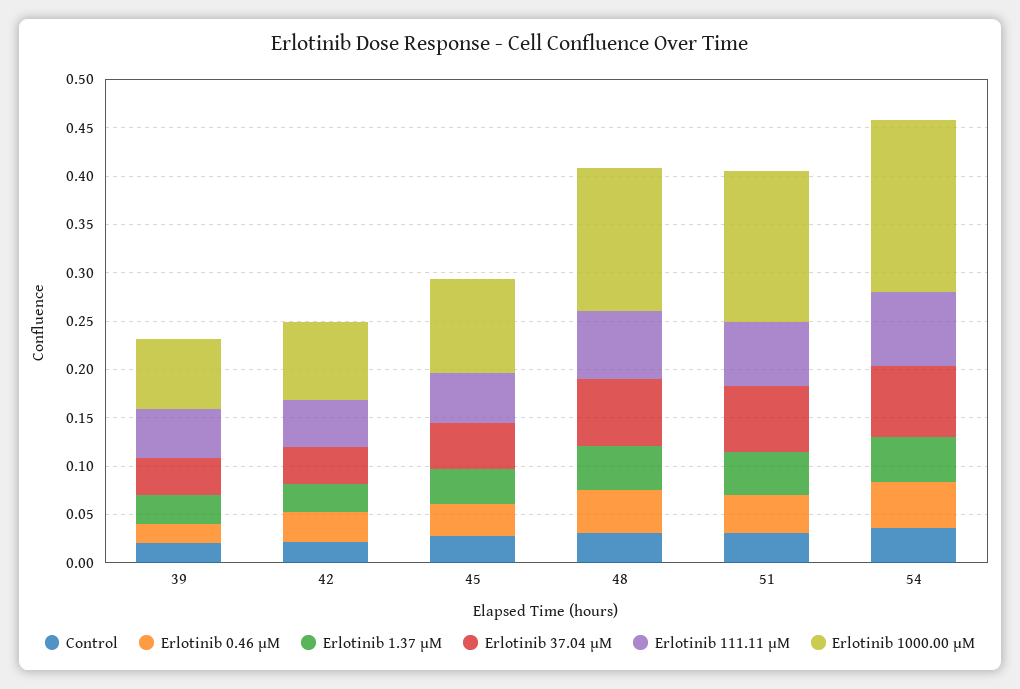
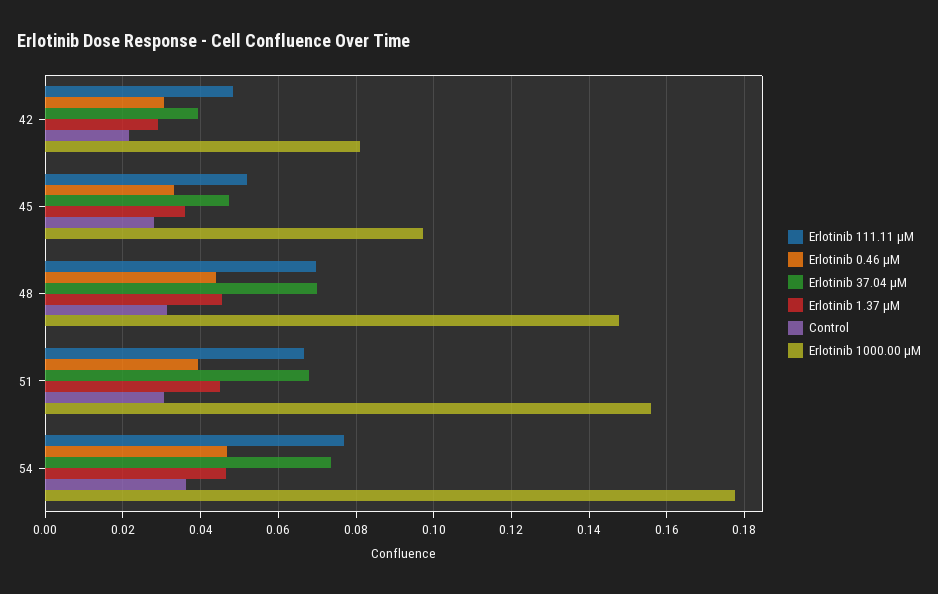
Control, 39: 0.02 -> none
Erlotinib 0.46 µM, 39: 0.02 -> none
Erlotinib 1.37 µM, 39: 0.03 -> none
Erlotinib 37.04 µM, 39: 0.04 -> none
Erlotinib 111.11 µM, 39: 0.05 -> none
Erlotinib 1000.00 µM, 39: 0.07 -> none

